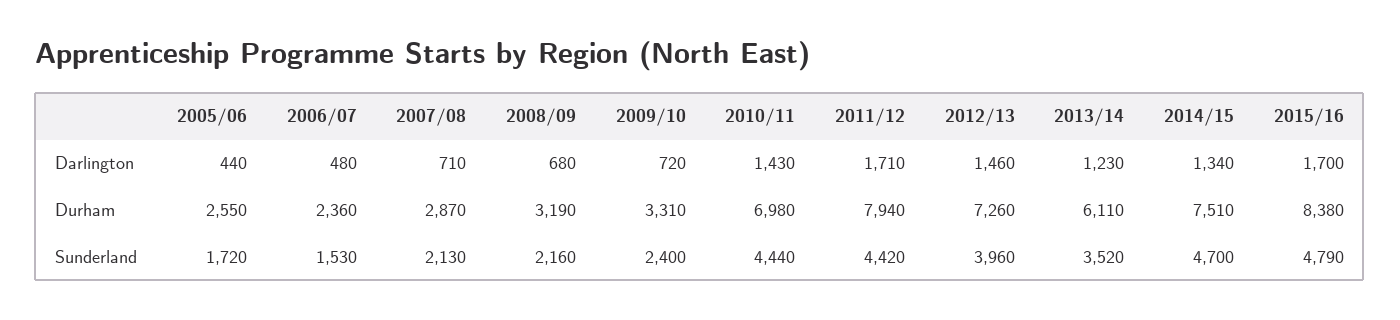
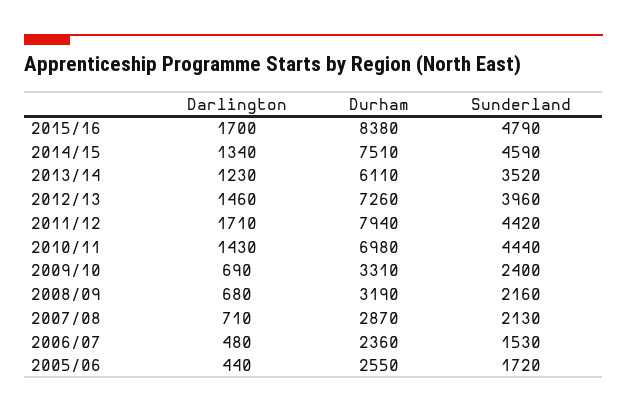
2009/10, Darlington: 720 -> 690
2014/15, Sunderland: 4700 -> 4590

